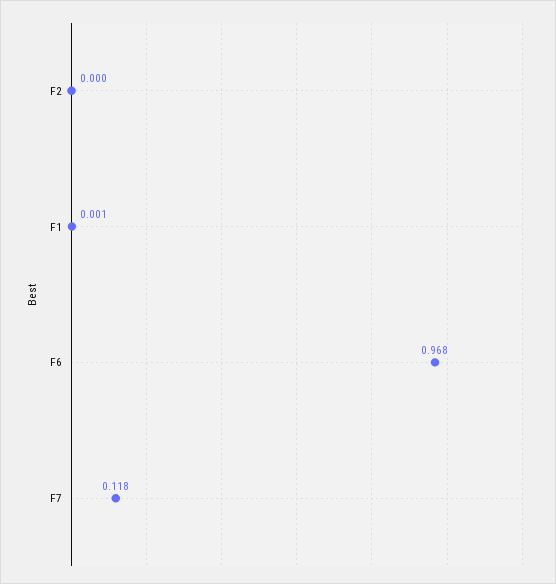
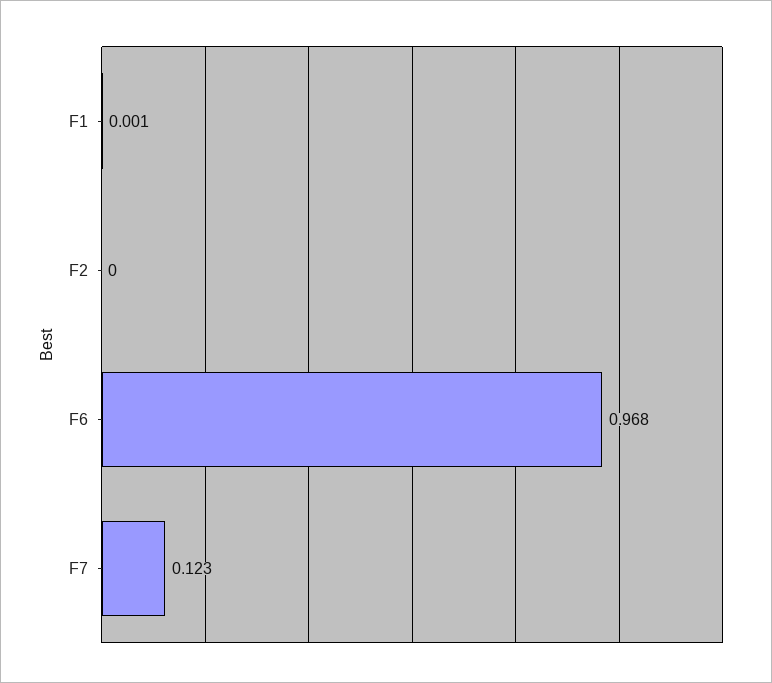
F7: 0.118 -> 0.123

